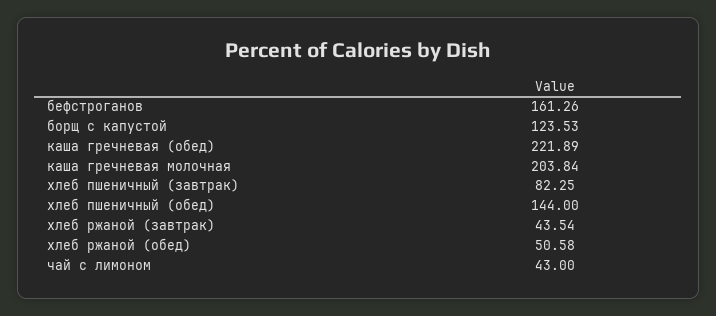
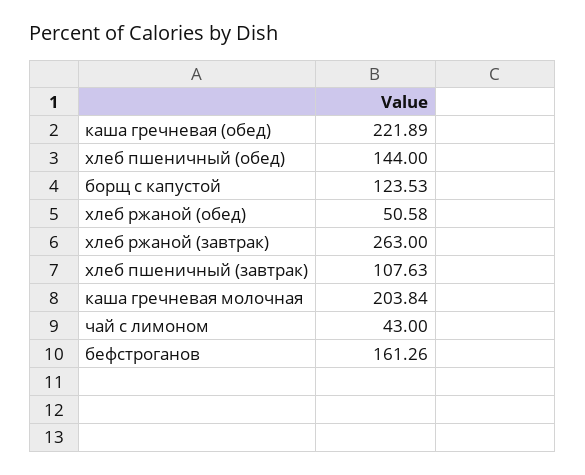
хлеб пшеничный (завтрак): 82.25 -> 107.63
хлеб ржаной (завтрак): 43.54 -> 263

